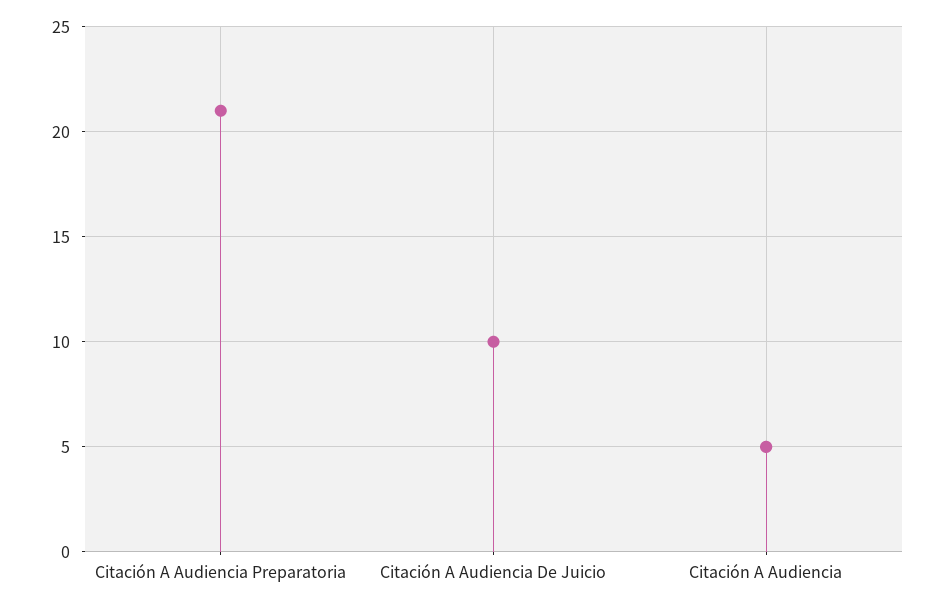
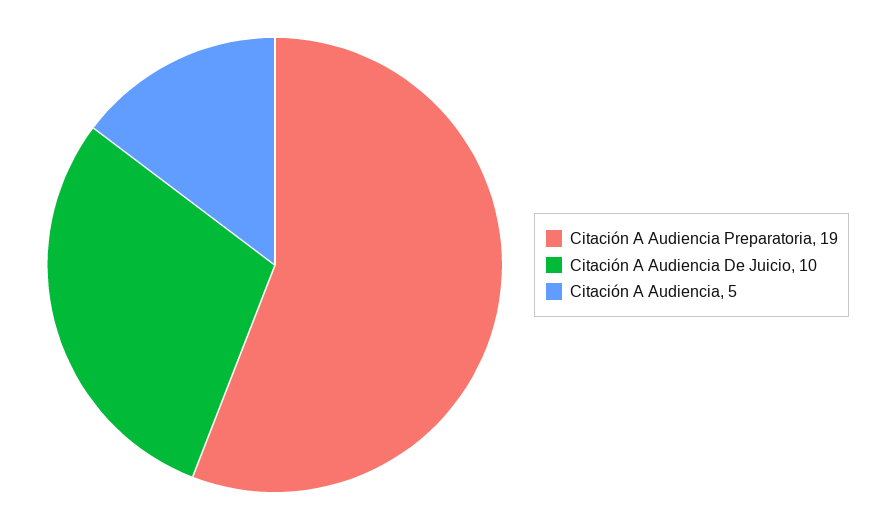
Citación A Audiencia Preparatoria: 21 -> 19

